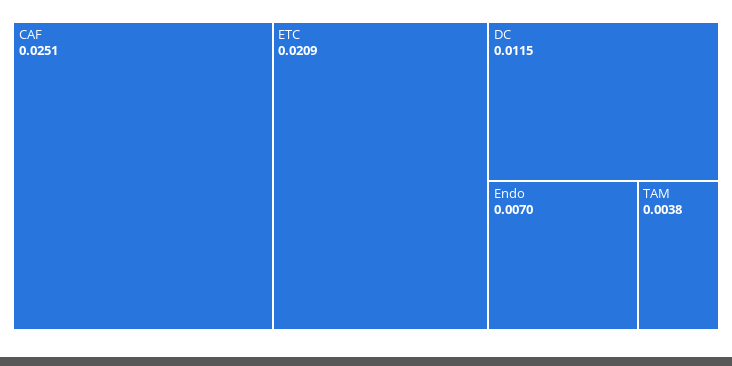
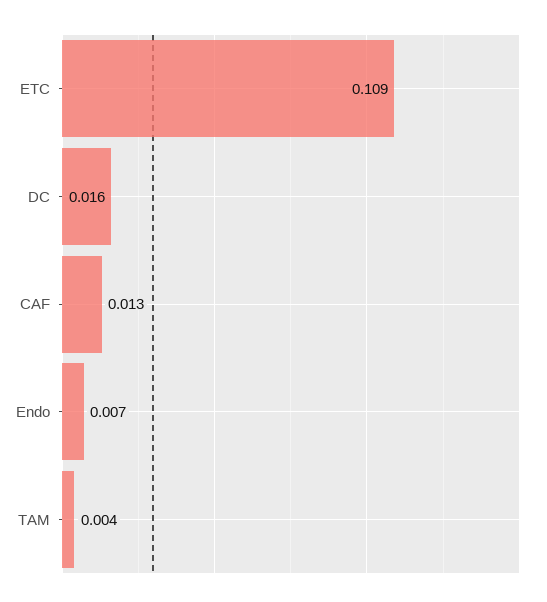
CAF: 0.0251 -> 0.013
ETC: 0.0209 -> 0.109
DC: 0.0115 -> 0.016

